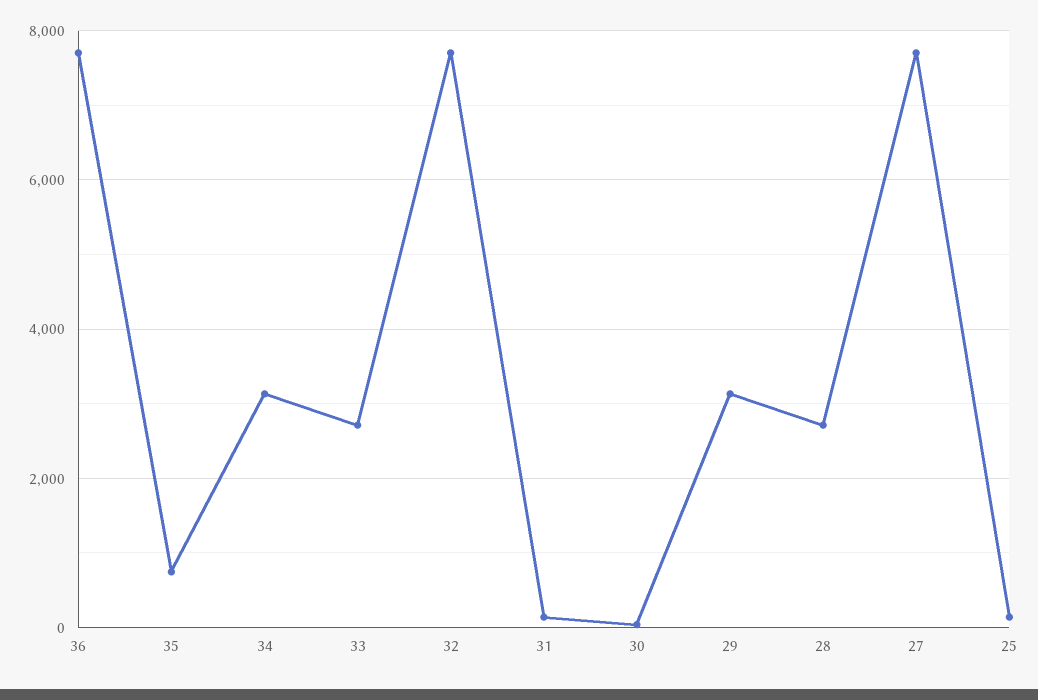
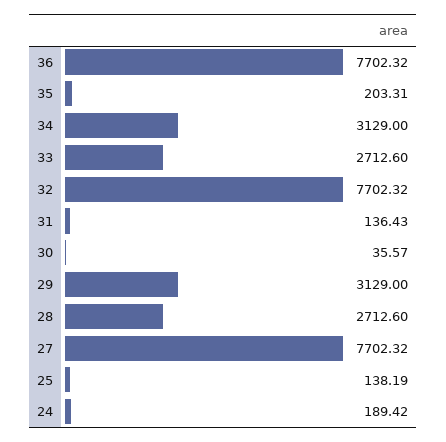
35: 800 -> 203.31
24: none -> 189.42

